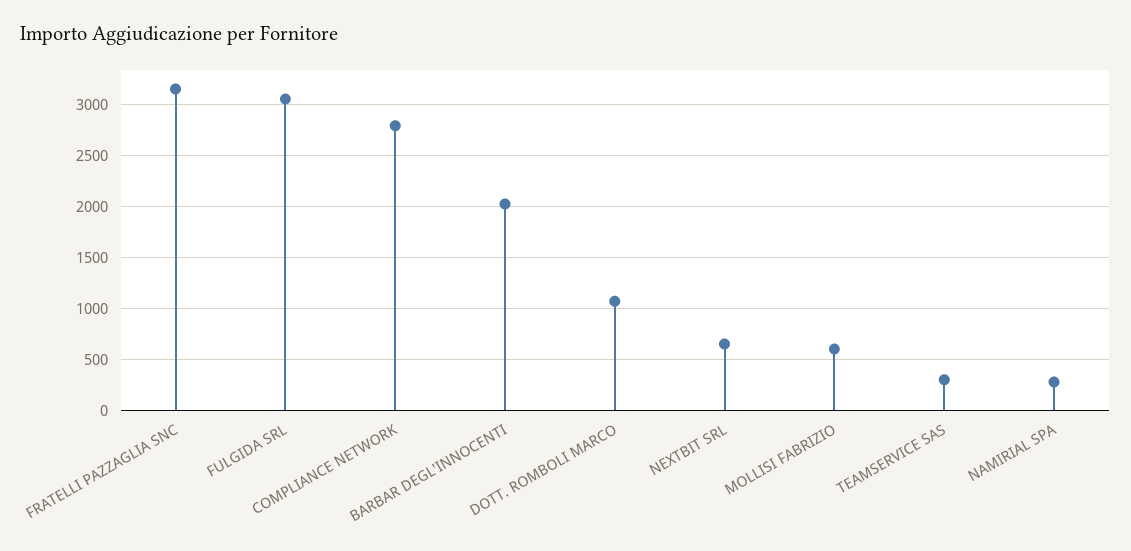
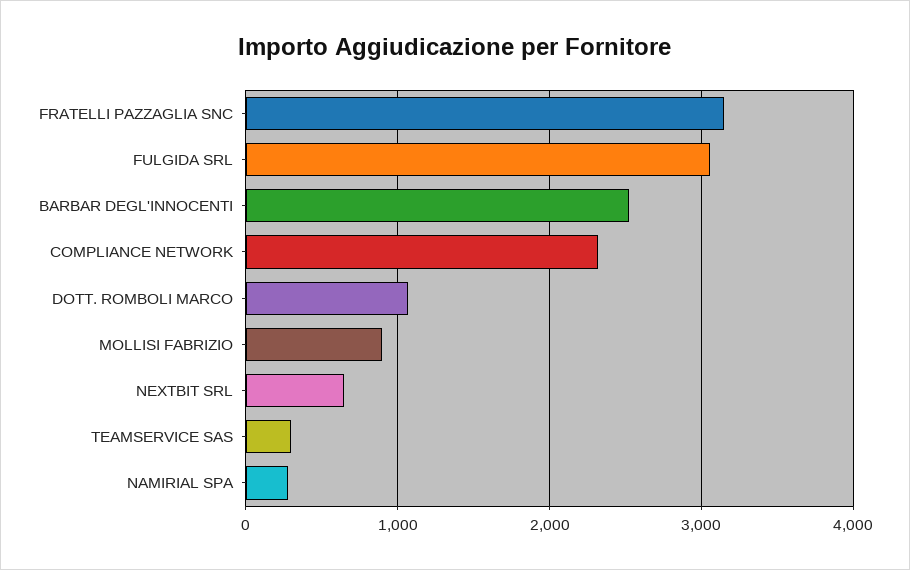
COMPLIANCE NETWORK: 2800 -> 2300
BARBAR DEGL'INNOCENTI: 2000 -> 2500
MOLLISI FABRIZIO: 600 -> 900

